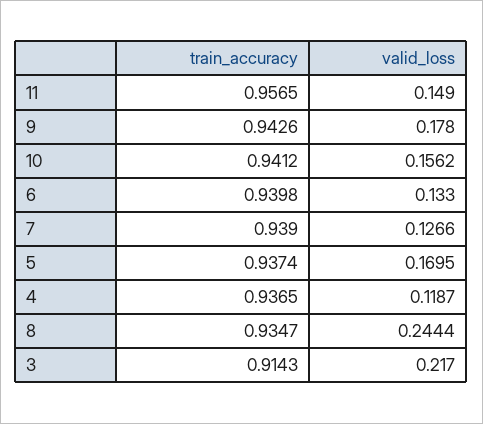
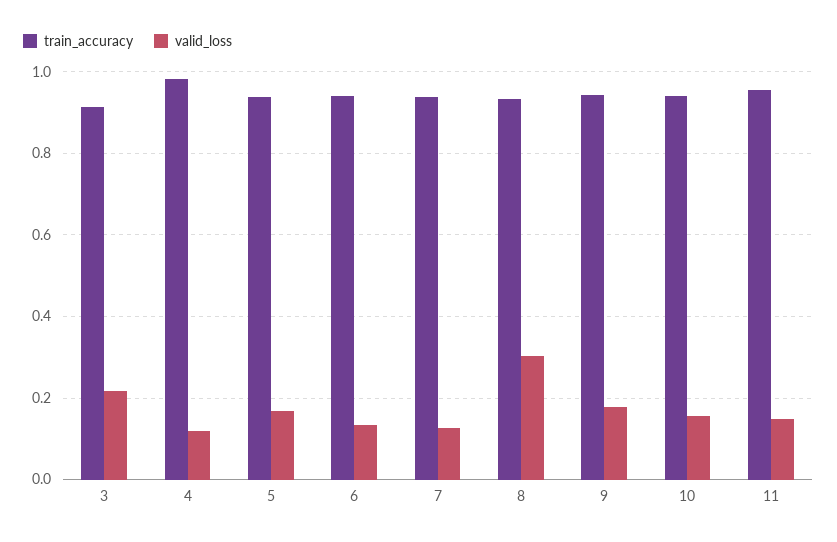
train_accuracy, 4: 0.9365 -> 0.98
valid_loss, 8: 0.2444 -> 0.3

